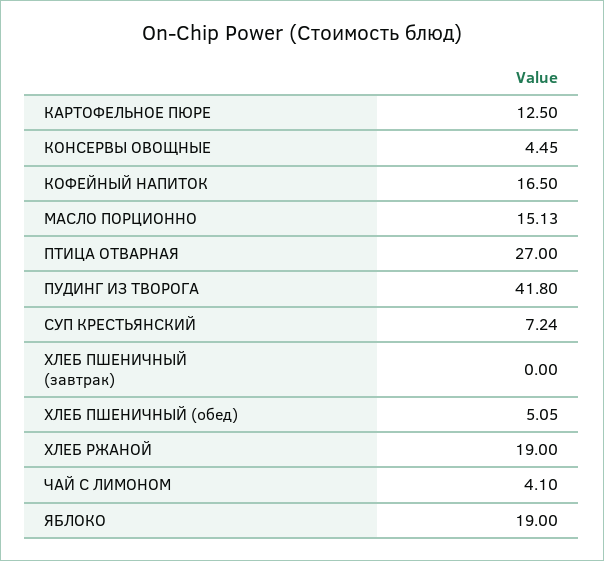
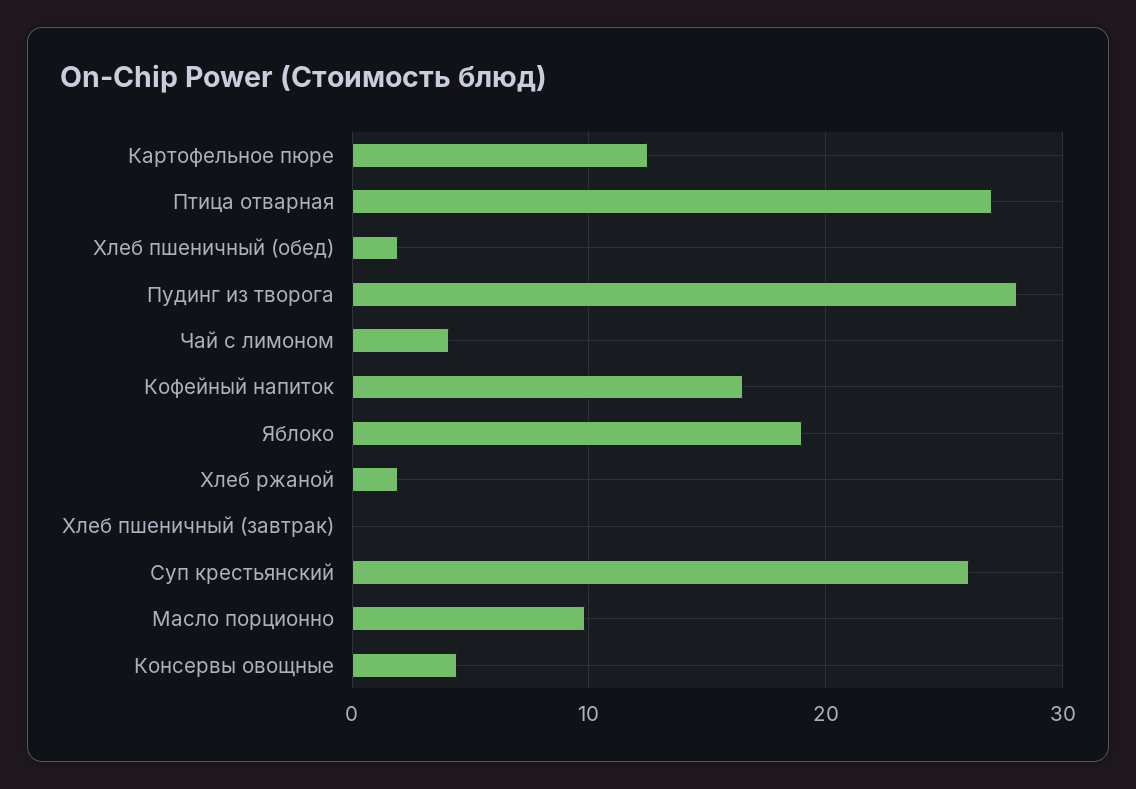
МАСЛО ПОРЦИОННО: 15.13 -> 10
ПУДИНГ ИЗ ТВОРОГА: 41.8 -> 28
СУП КРЕСТЬЯНСКИЙ: 7.24 -> 26
ХЛЕБ ПШЕНИЧНЫЙ (обед): 5.05 -> 2
ХЛЕБ РЖАНОЙ: 19 -> 2

